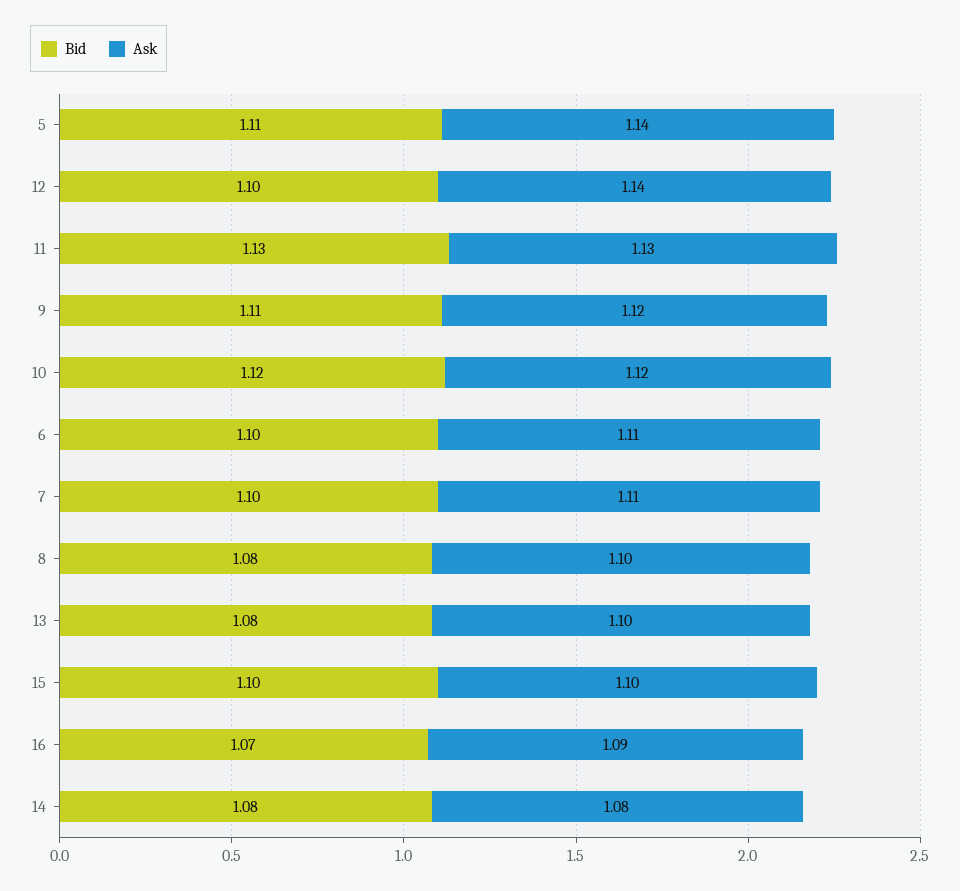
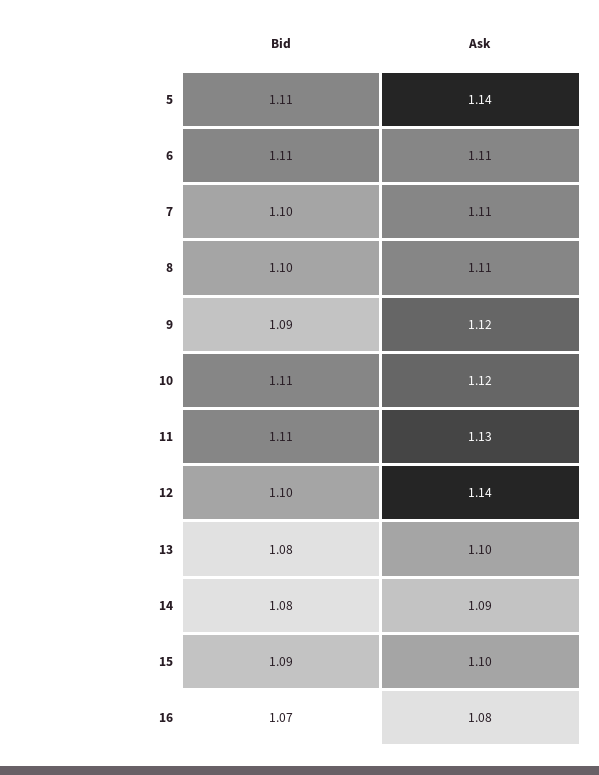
Bid, 11: 1.13 -> 1.11
Bid, 9: 1.11 -> 1.09
Bid, 10: 1.12 -> 1.11
Bid, 6: 1.1 -> 1.11
Bid, 8: 1.08 -> 1.1
Ask, 8: 1.1 -> 1.11
Bid, 15: 1.1 -> 1.09
Ask, 16: 1.09 -> 1.08
Ask, 14: 1.08 -> 1.09

